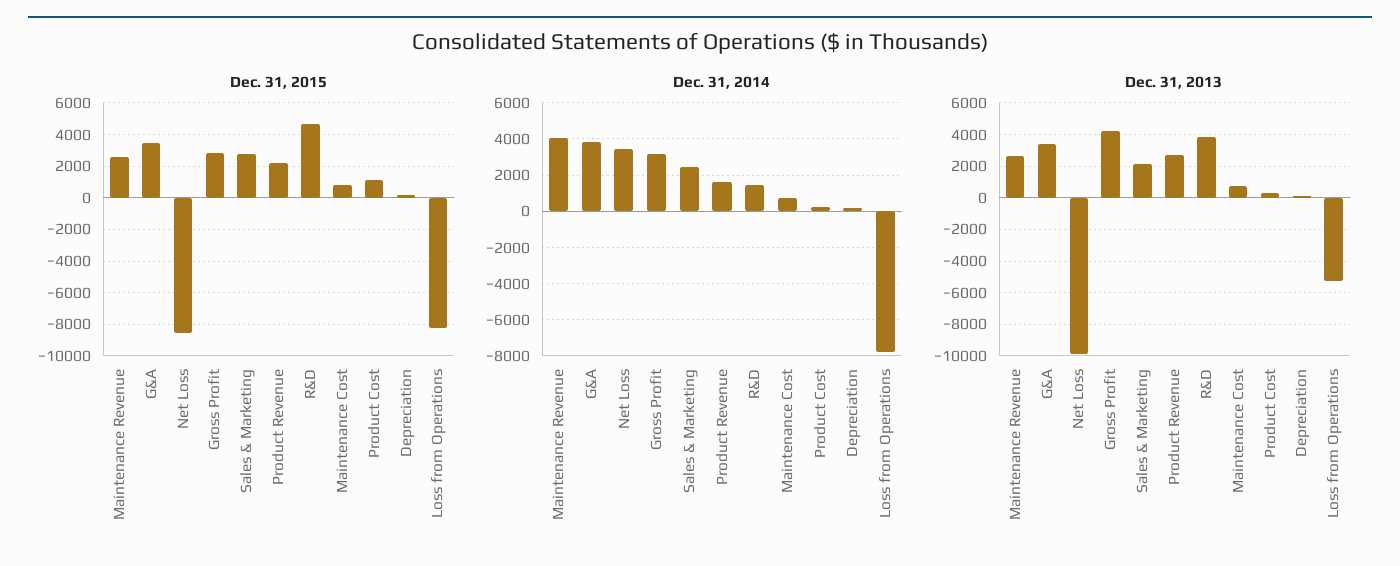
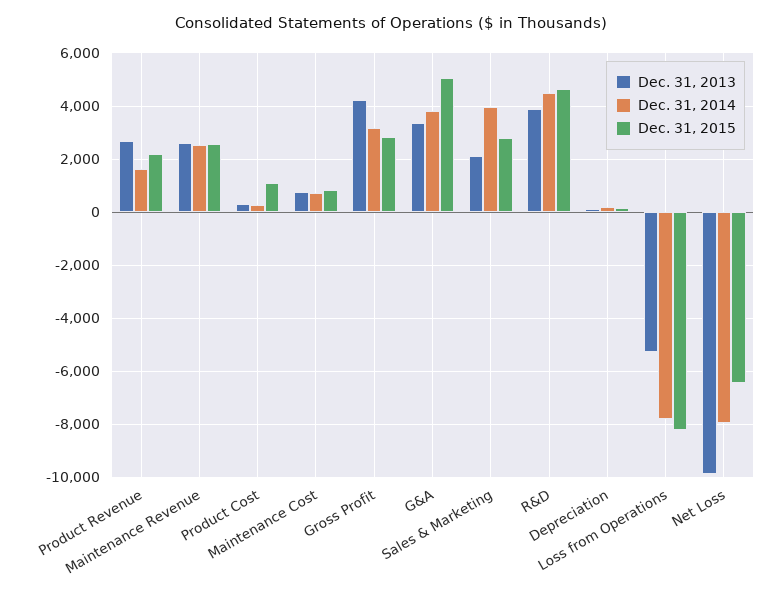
Dec. 31, 2015, G&A: 3500 -> 5000
Dec. 31, 2015, Net Loss: -8500 -> -6500
Dec. 31, 2014, Maintenance Revenue: 4000 -> 2500
Dec. 31, 2014, Net Loss: 3500 -> -8000
Dec. 31, 2014, Sales & Marketing: 2500 -> 4000
Dec. 31, 2014, R&D: 1500 -> 4500

